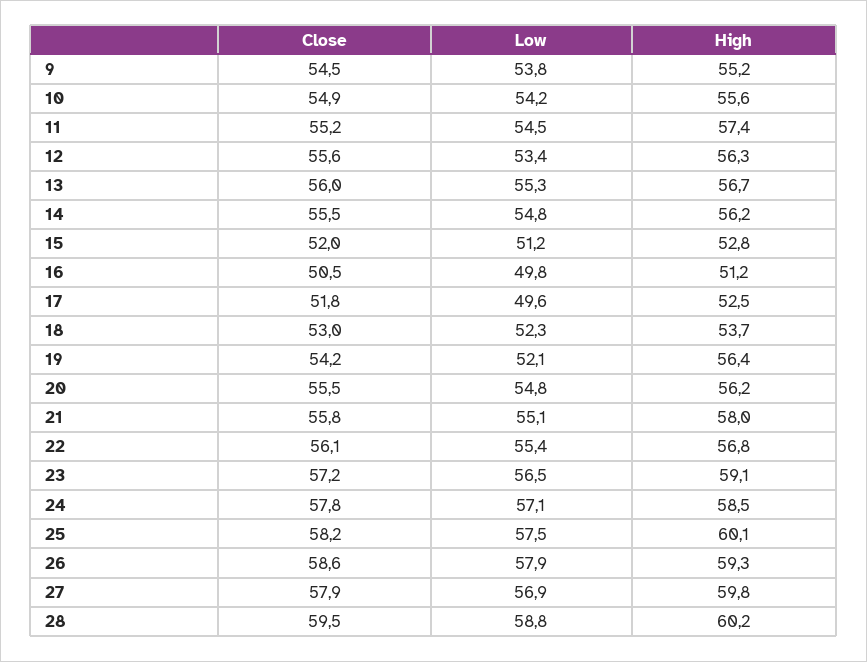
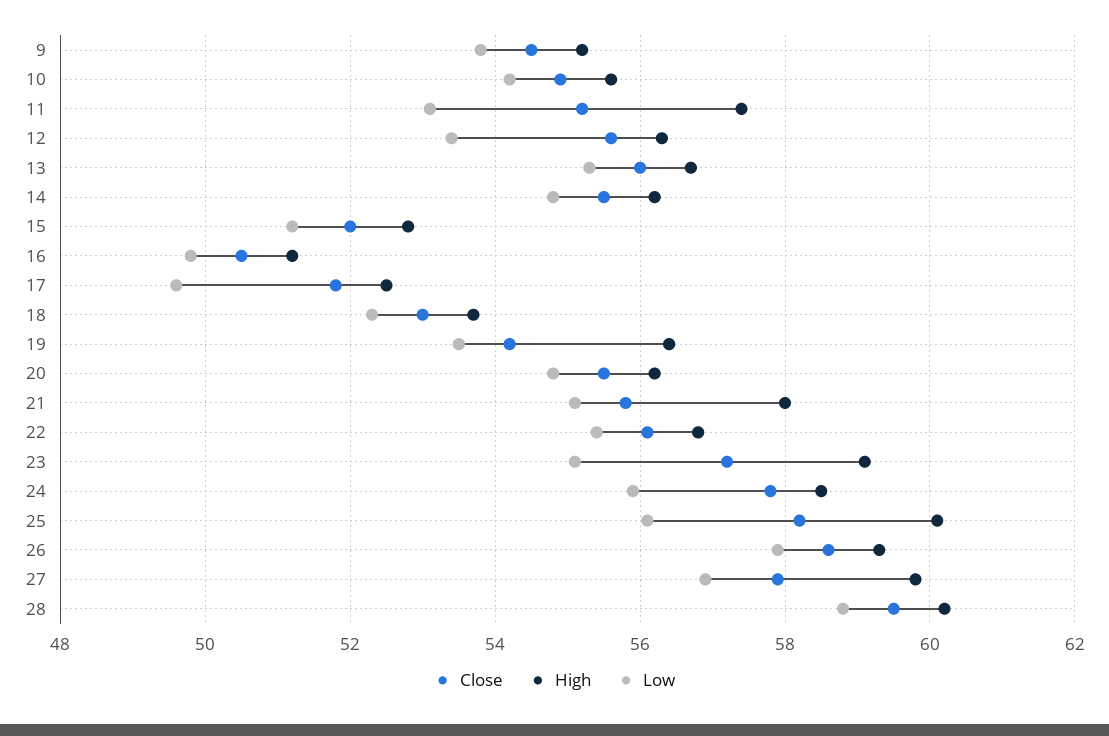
Low, 11: 54.5 -> 53
Low, 19: 52.1 -> 53.5
Low, 23: 56.5 -> 55
Low, 24: 57.1 -> 56
Low, 25: 57.5 -> 56

